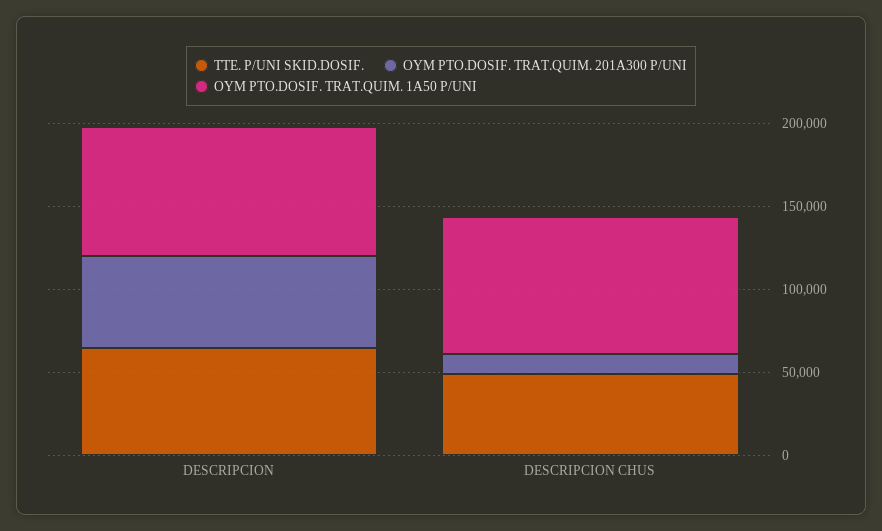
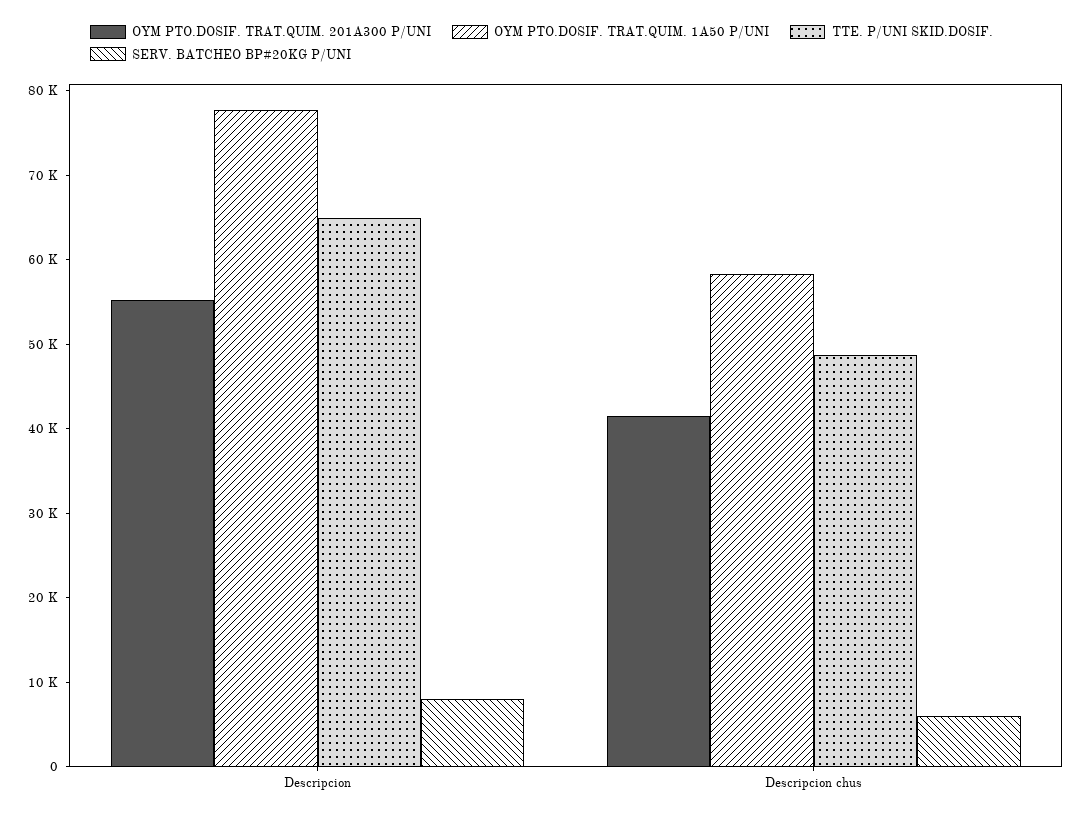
OYM PTO.DOSIF. TRAT.QUIM. 201A300 P/UNI, DESCRIPCION CHUS: 10000 -> 42000
OYM PTO.DOSIF. TRAT.QUIM. 1A50 P/UNI, DESCRIPCION CHUS: 80000 -> 58000
SERV. BATCHEO BP#20KG P/UNI, DESCRIPCION: none -> 8000
SERV. BATCHEO BP#20KG P/UNI, DESCRIPCION CHUS: none -> 6000

